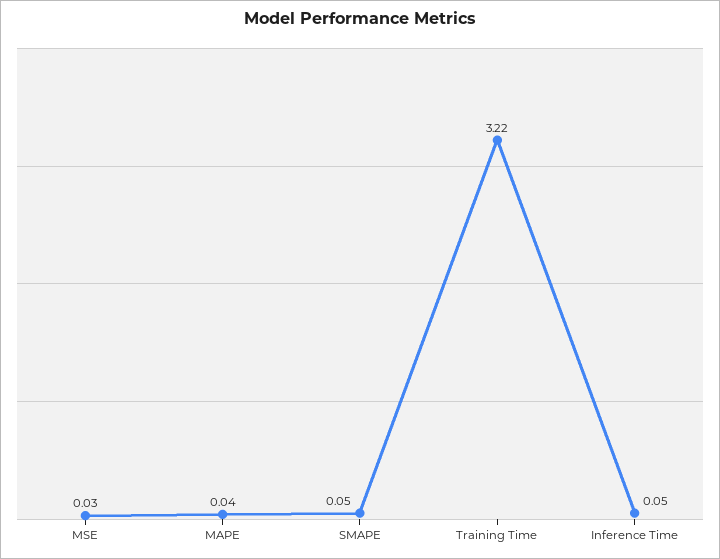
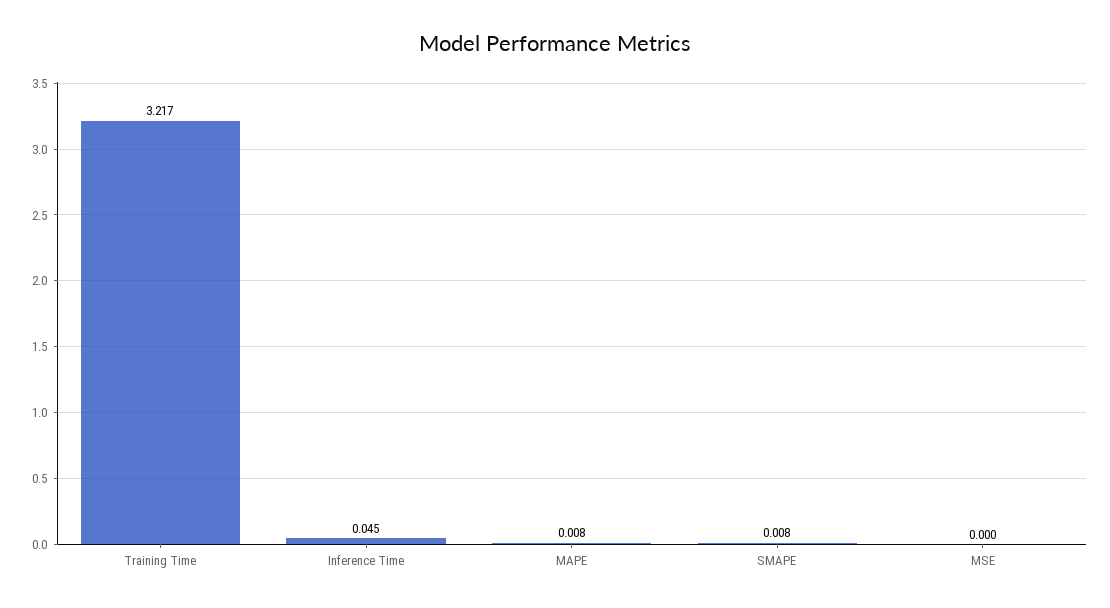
MSE: 0.03 -> 0
MAPE: 0.04 -> 0.008
SMAPE: 0.05 -> 0.008

